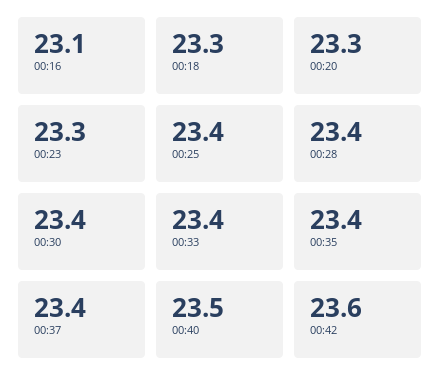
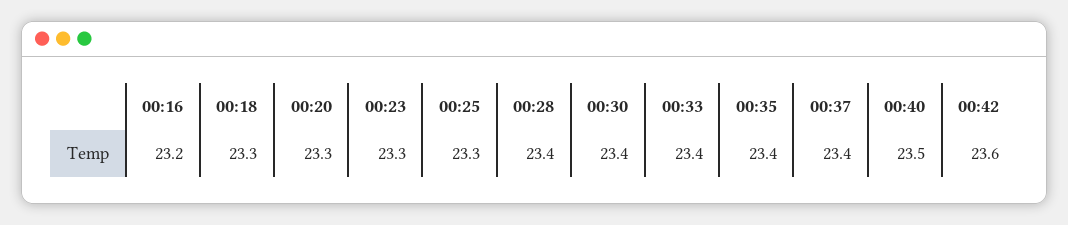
00:16: 23.1 -> 23.2
00:25: 23.4 -> 23.3

